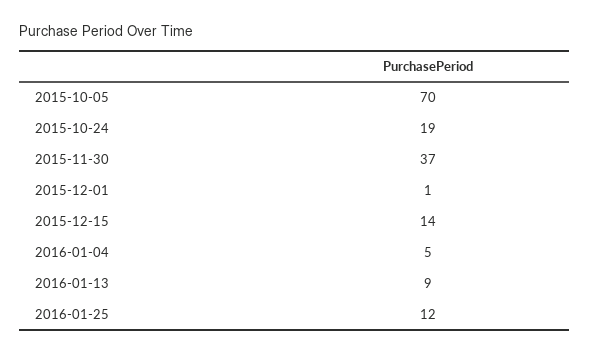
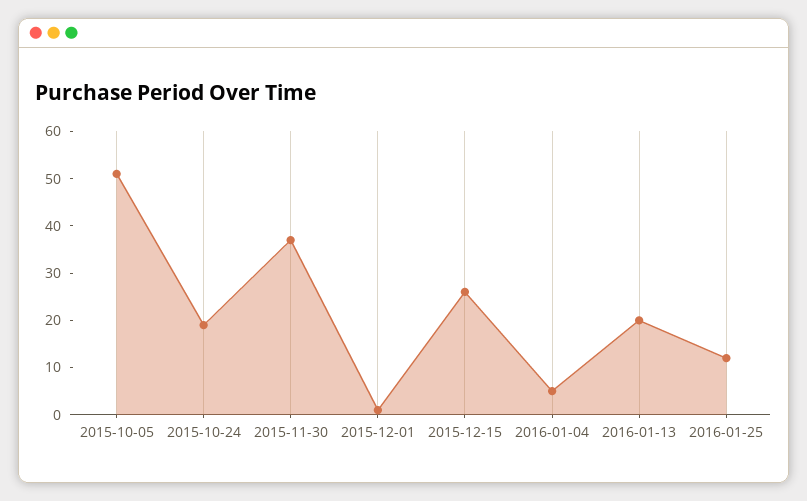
2015-10-05: 70 -> 50
2015-12-15: 14 -> 25
2016-01-13: 9 -> 20

